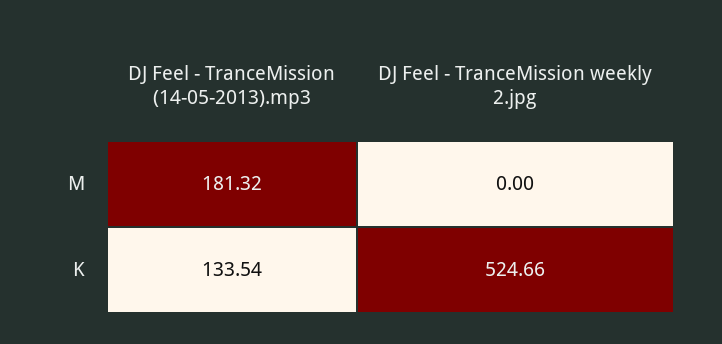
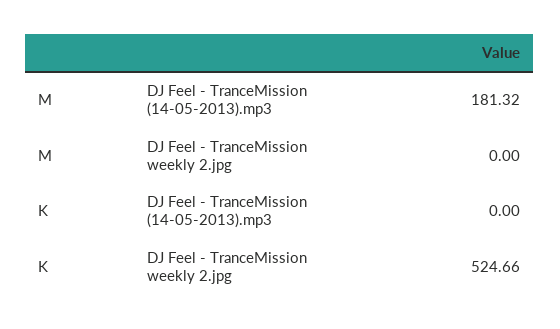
DJ Feel - TranceMission (14-05-2013).mp3, K: 133.54 -> 0

